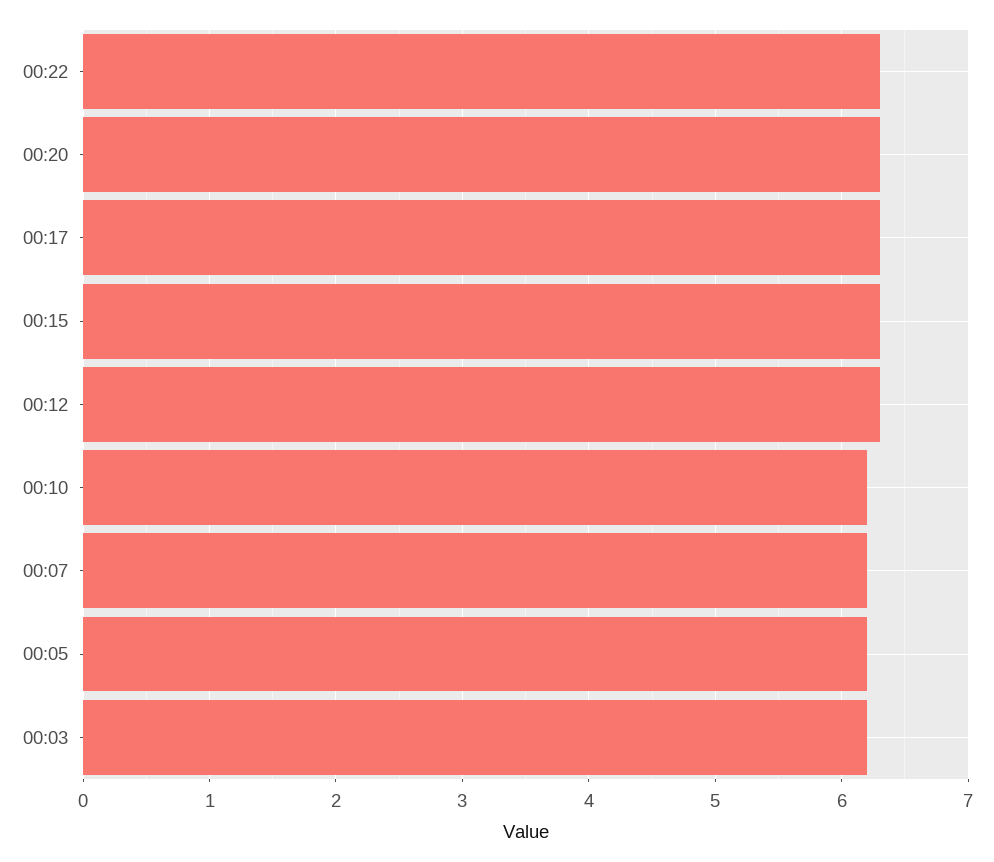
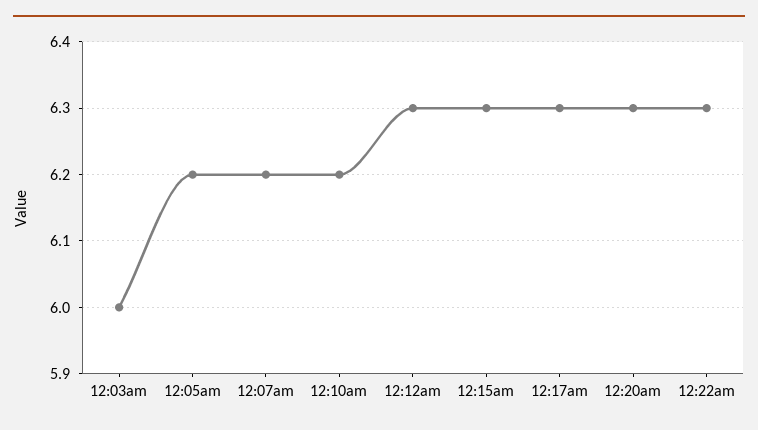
00:03: 6.2 -> 6

